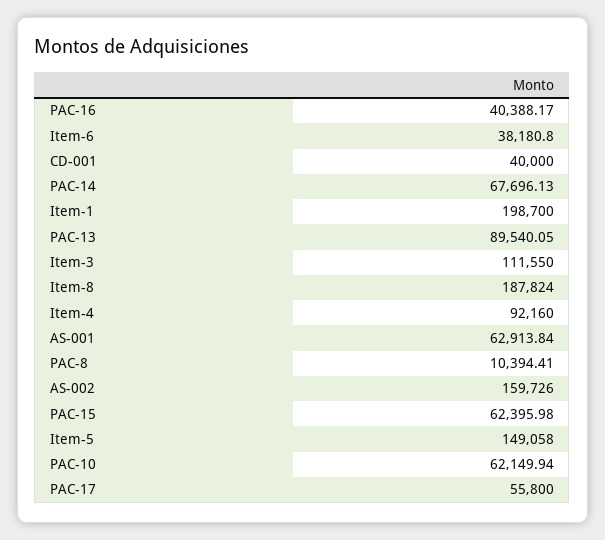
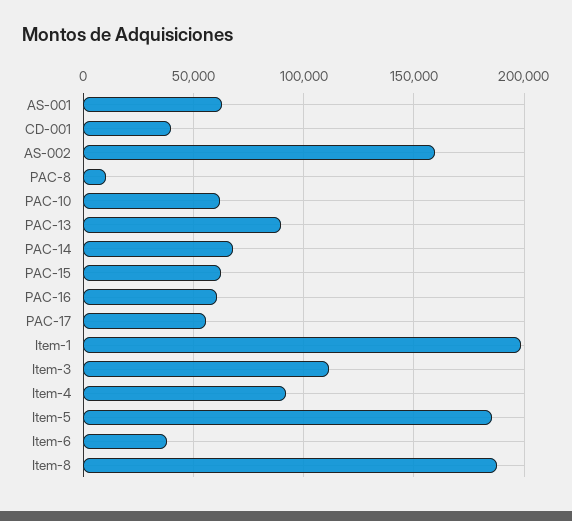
PAC-16: 40388.17 -> 60000
Item-5: 149058 -> 185000

